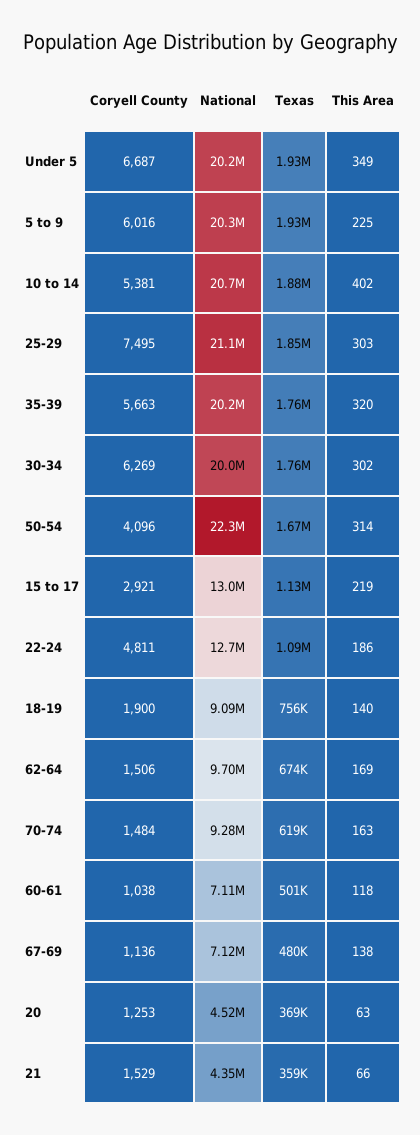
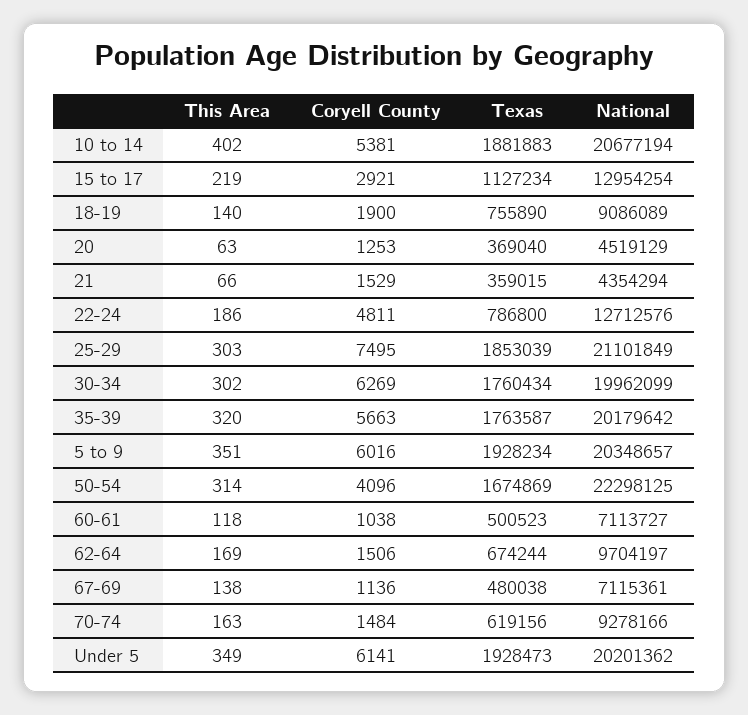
Coryell County, Under 5: 6687 -> 6141
This Area, 5 to 9: 225 -> 351
Texas, 22-24: 1090000 -> 786800

